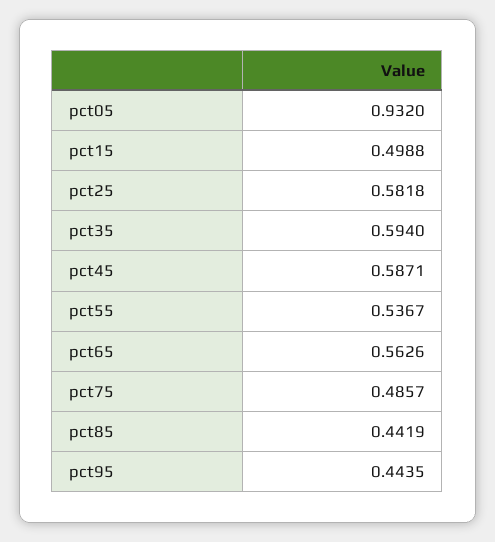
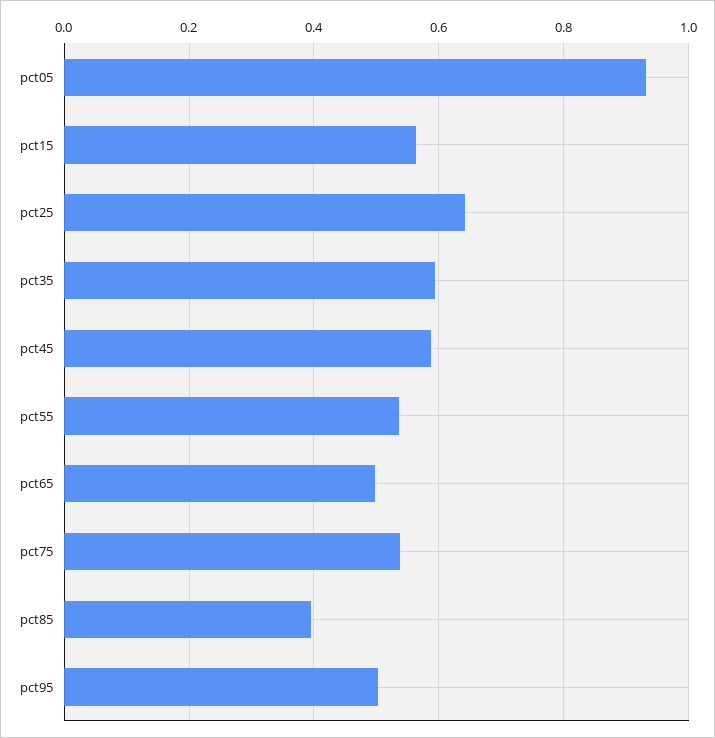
pct15: 0.4988 -> 0.56
pct25: 0.5818 -> 0.64
pct65: 0.5626 -> 0.5
pct75: 0.4857 -> 0.54
pct85: 0.4419 -> 0.4
pct95: 0.4435 -> 0.5

